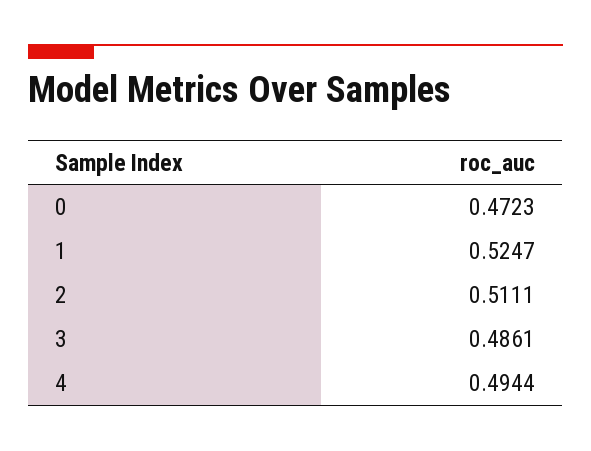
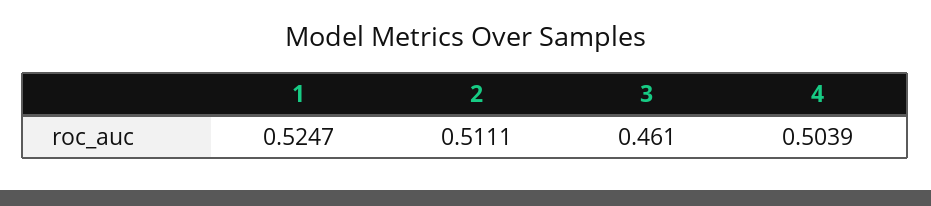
0: 0.4723 -> none
3: 0.4861 -> 0.461
4: 0.4944 -> 0.5039

